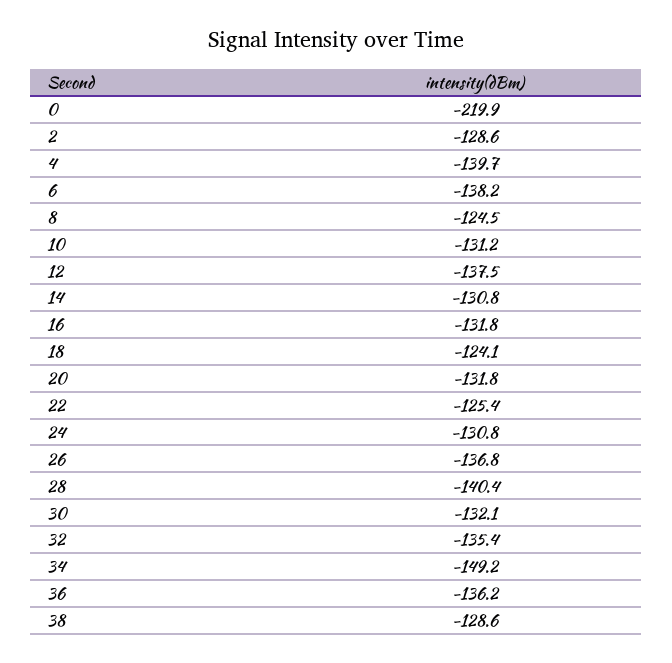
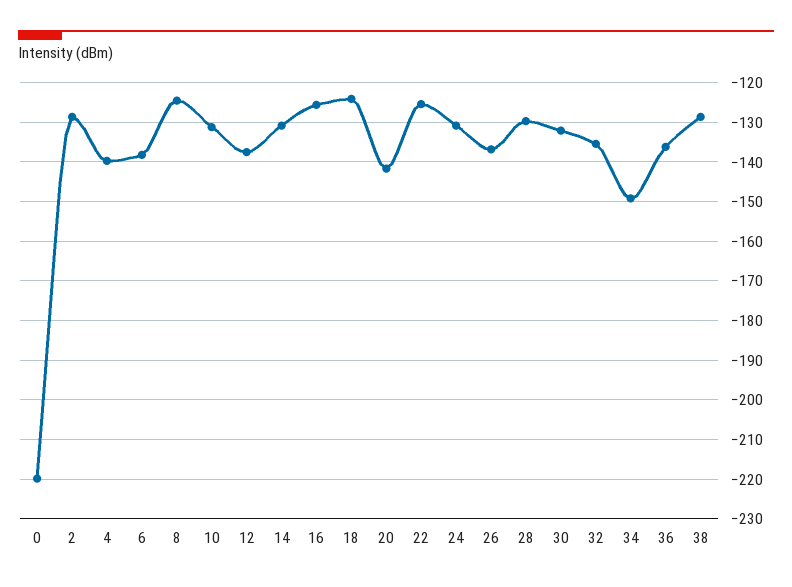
16: -131.8 -> -126
20: -131.8 -> -142
28: -140.4 -> -130

